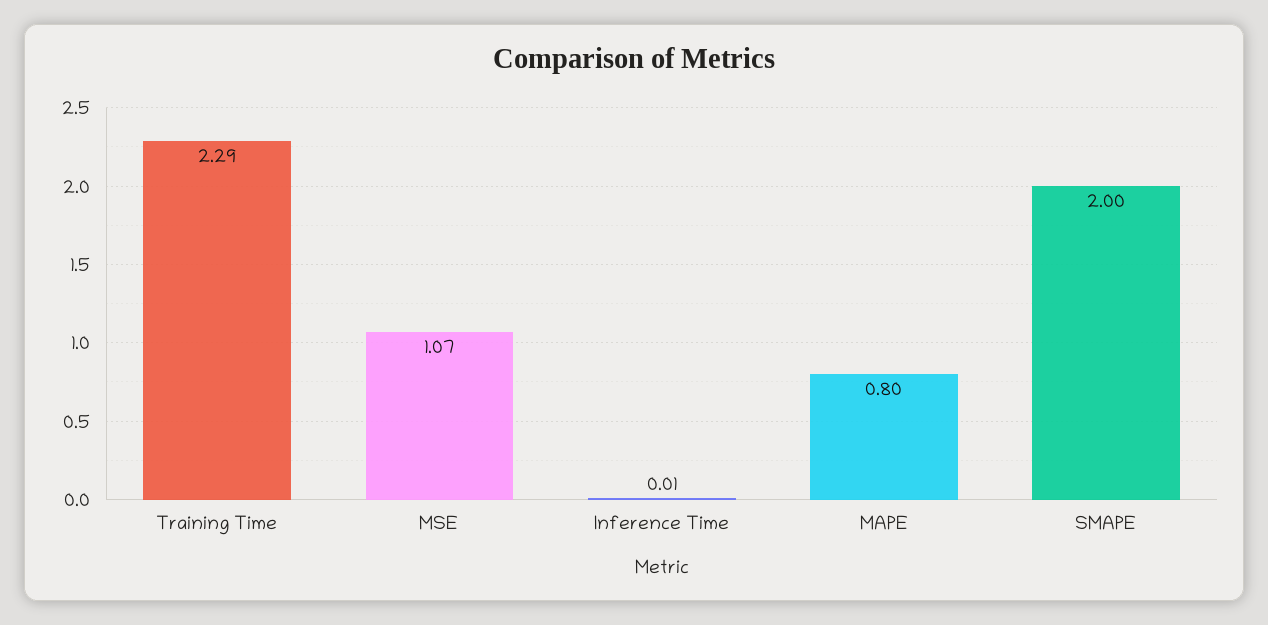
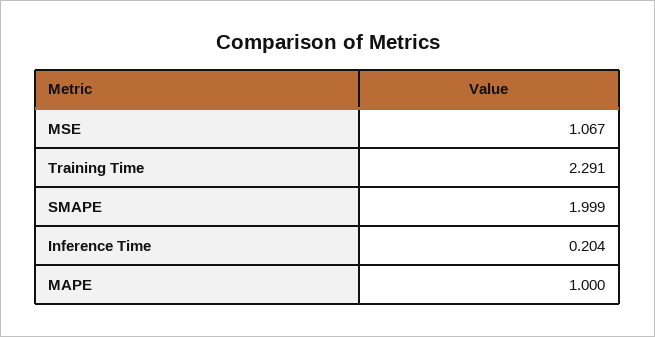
Inference Time: 0.01 -> 0.204
MAPE: 0.8 -> 1

